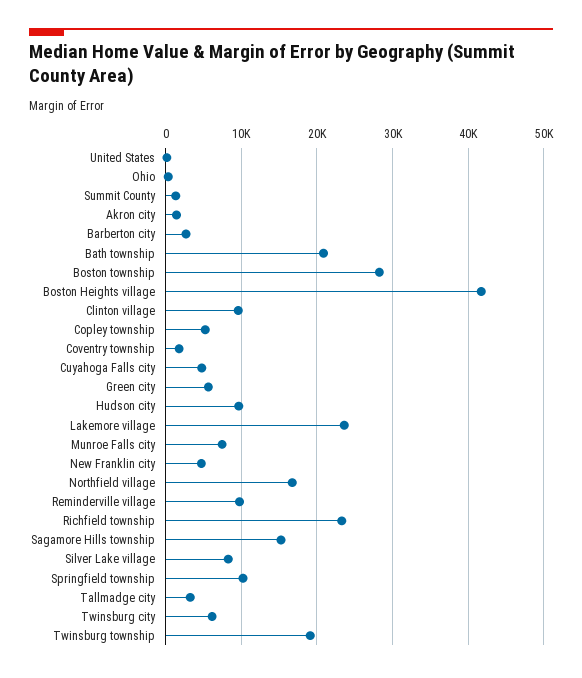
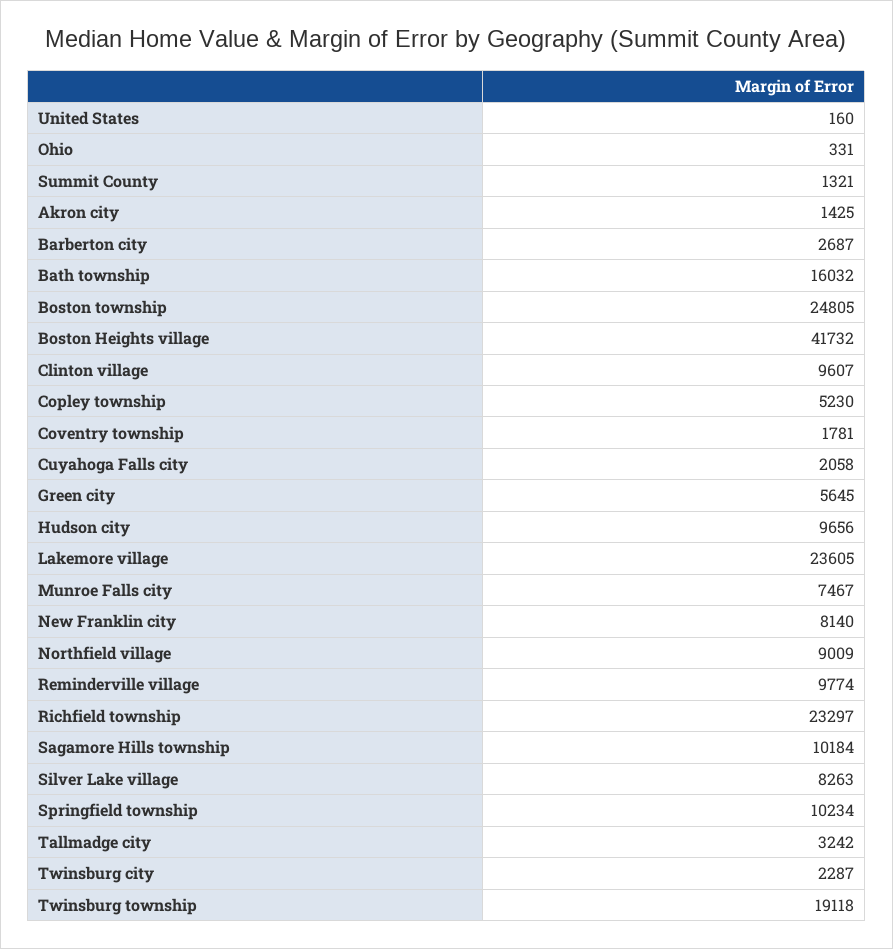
Bath township: 21000 -> 16032
Boston township: 28000 -> 24805
Cuyahoga Falls city: 5000 -> 2058
New Franklin city: 5000 -> 8140
Northfield village: 17000 -> 9009
Sagamore Hills township: 15000 -> 10184
Twinsburg city: 6000 -> 2287

